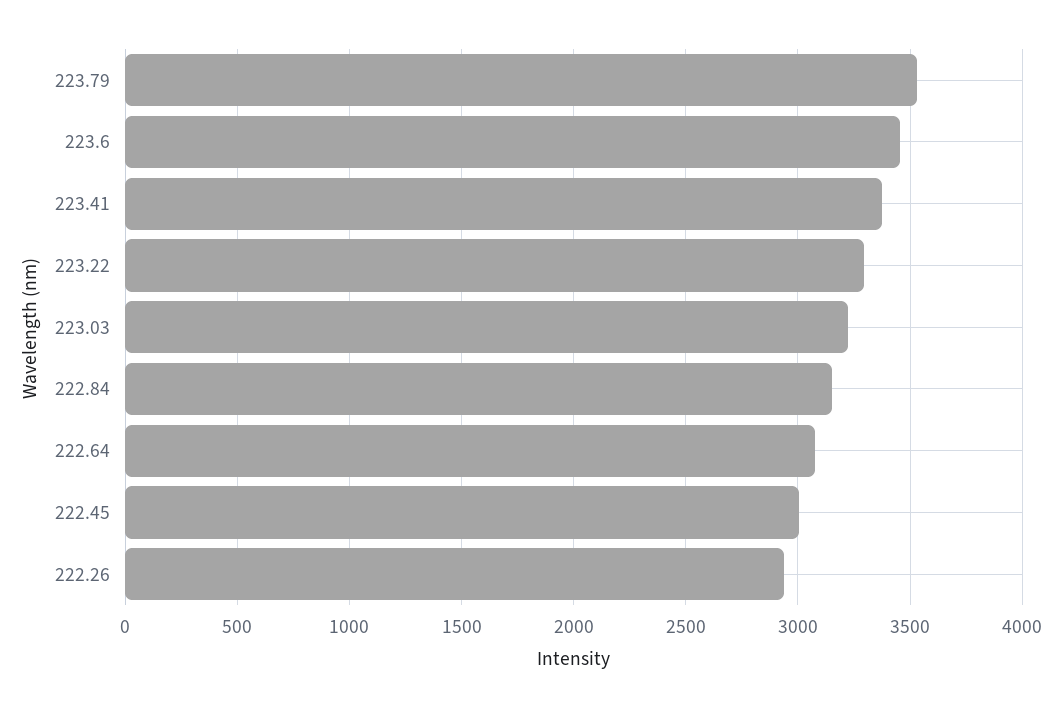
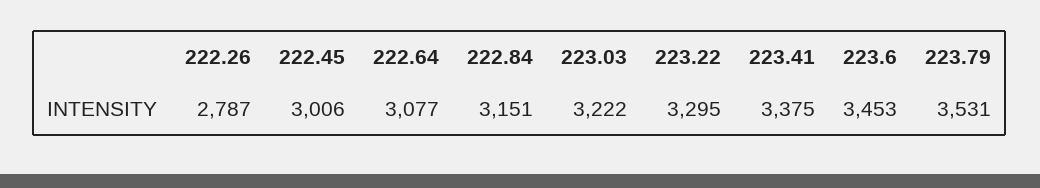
222.26: 2950 -> 2787

